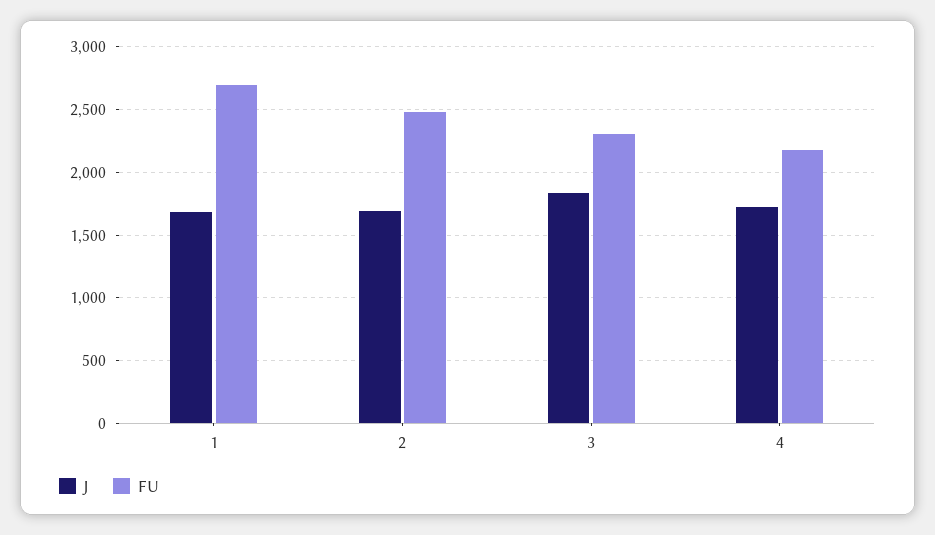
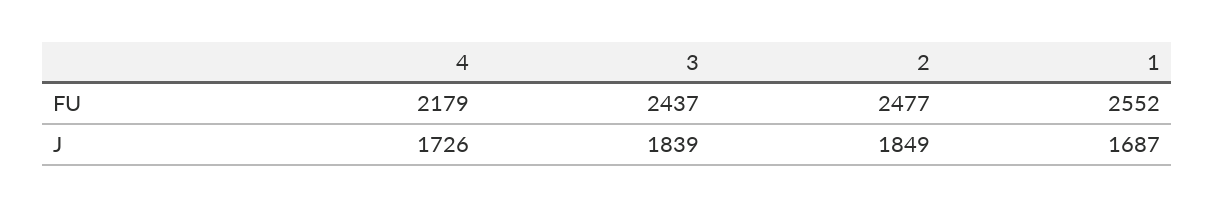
FU, 1: 2700 -> 2552
J, 2: 1700 -> 1849
FU, 3: 2300 -> 2437

